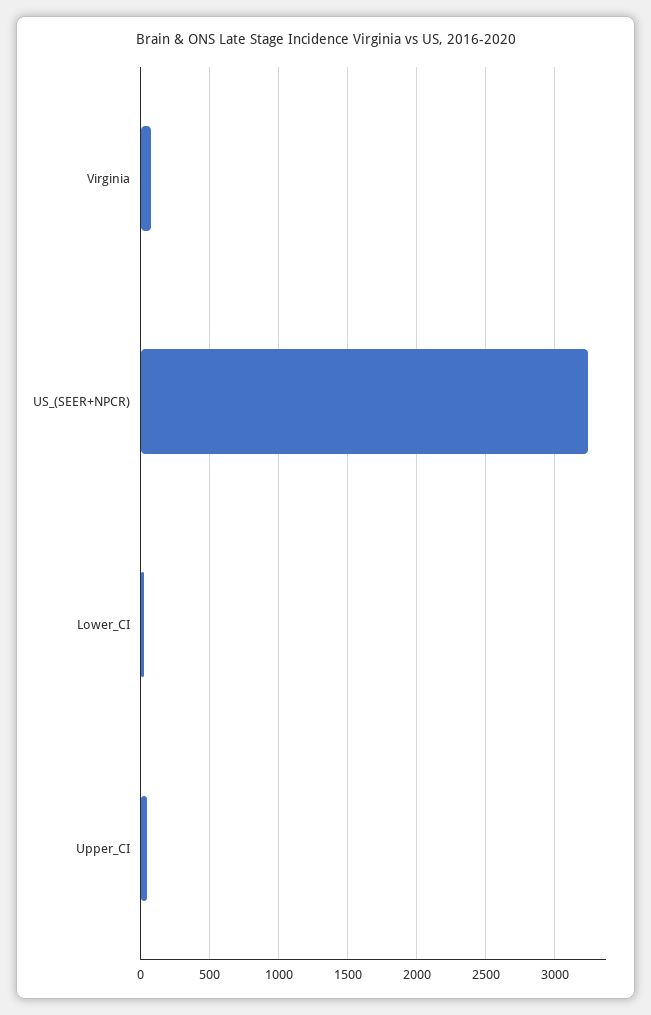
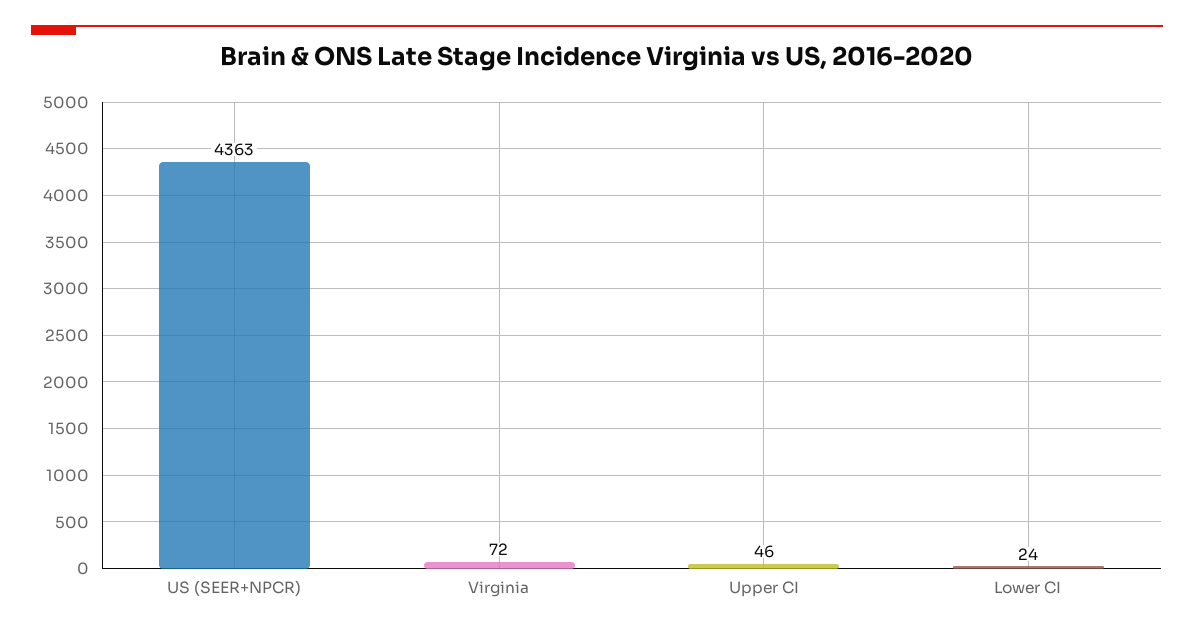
US_(SEER+NPCR): 3250 -> 4363

